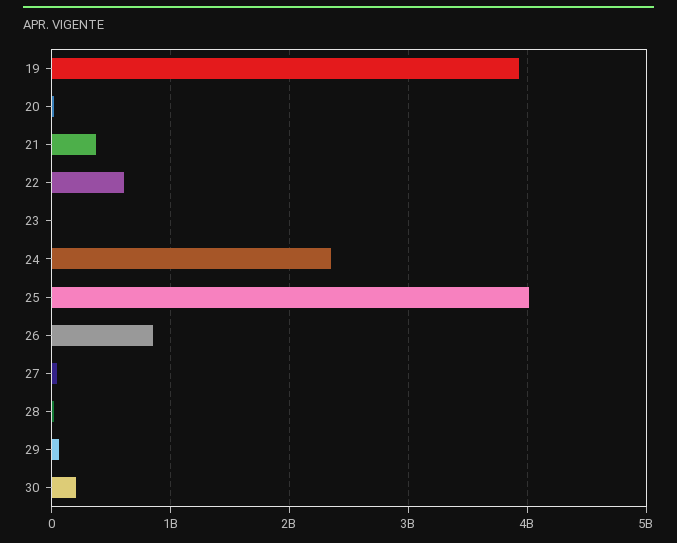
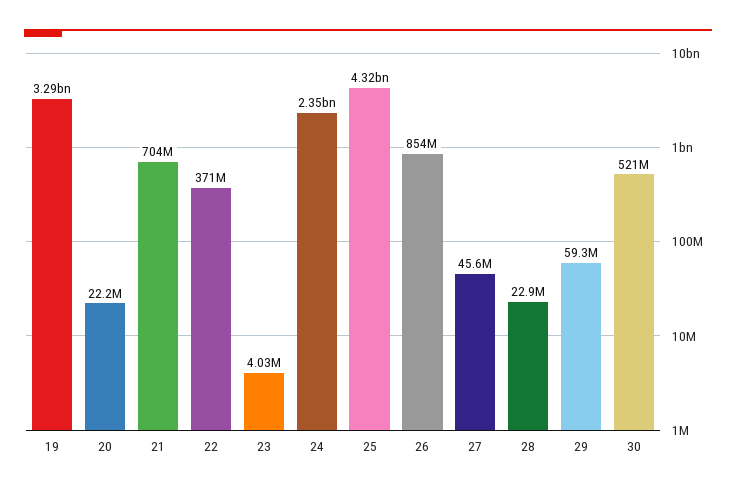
19: 3900000000 -> 3290000000
21: 400000000 -> 704000000
22: 600000000 -> 371000000
25: 4000000000 -> 4320000000
30: 200000000 -> 521000000

